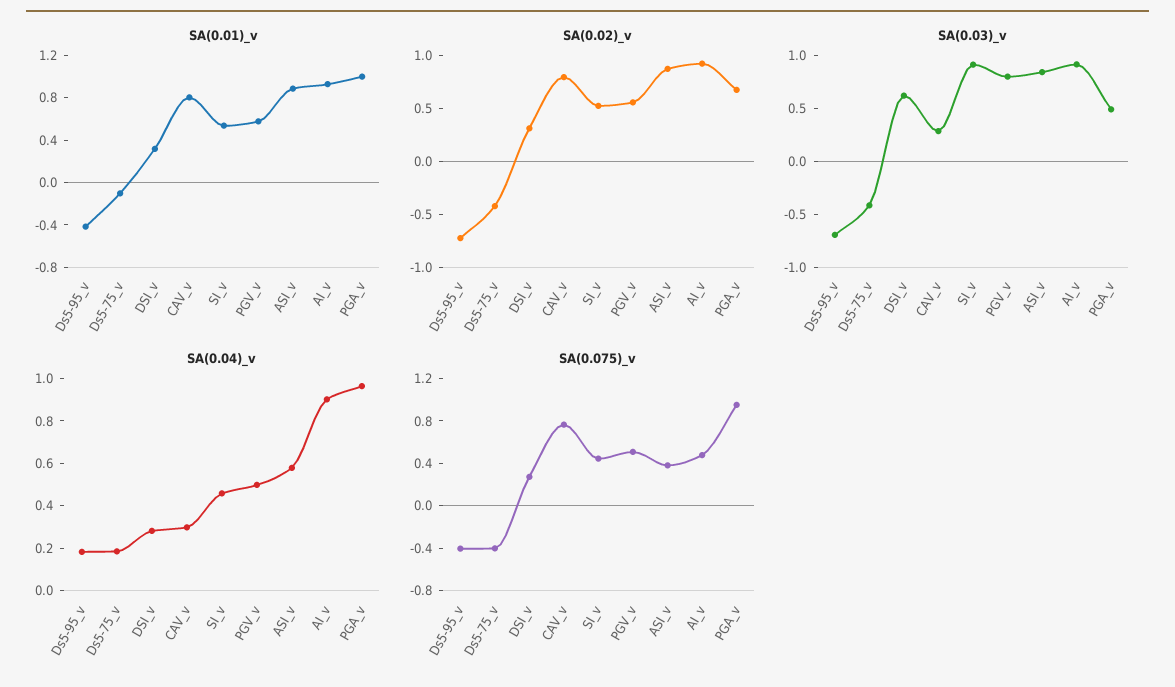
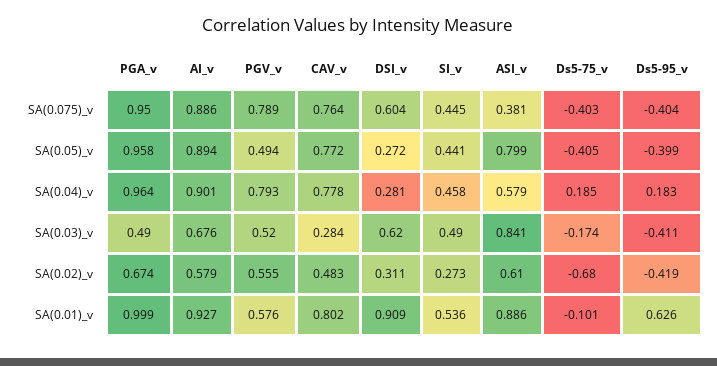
SA(0.01)_v, Ds5-95_v: -0.4 -> 0.626
SA(0.01)_v, DSI_v: 0.3 -> 0.909
SA(0.02)_v, Ds5-95_v: -0.7 -> -0.419
SA(0.02)_v, Ds5-75_v: -0.4 -> -0.68
SA(0.02)_v, CAV_v: 0.8 -> 0.483
SA(0.02)_v, SI_v: 0.5 -> 0.273
SA(0.02)_v, ASI_v: 0.9 -> 0.61
SA(0.02)_v, AI_v: 0.9 -> 0.579
SA(0.03)_v, Ds5-95_v: -0.7 -> -0.411
SA(0.03)_v, Ds5-75_v: -0.4 -> -0.174
SA(0.03)_v, SI_v: 0.9 -> 0.49
SA(0.03)_v, PGV_v: 0.8 -> 0.52
SA(0.03)_v, AI_v: 0.9 -> 0.676
SA(0.04)_v, CAV_v: 0.3 -> 0.778
SA(0.04)_v, PGV_v: 0.5 -> 0.793
SA(0.075)_v, DSI_v: 0.3 -> 0.604
SA(0.075)_v, PGV_v: 0.5 -> 0.789
SA(0.075)_v, AI_v: 0.5 -> 0.886
SA(0.05)_v, PGA_v: none -> 0.958
SA(0.05)_v, AI_v: none -> 0.894
SA(0.05)_v, PGV_v: none -> 0.494
SA(0.05)_v, CAV_v: none -> 0.772
SA(0.05)_v, DSI_v: none -> 0.272
SA(0.05)_v, SI_v: none -> 0.441
SA(0.05)_v, ASI_v: none -> 0.799
SA(0.05)_v, Ds5-75_v: none -> -0.405
SA(0.05)_v, Ds5-95_v: none -> -0.399

